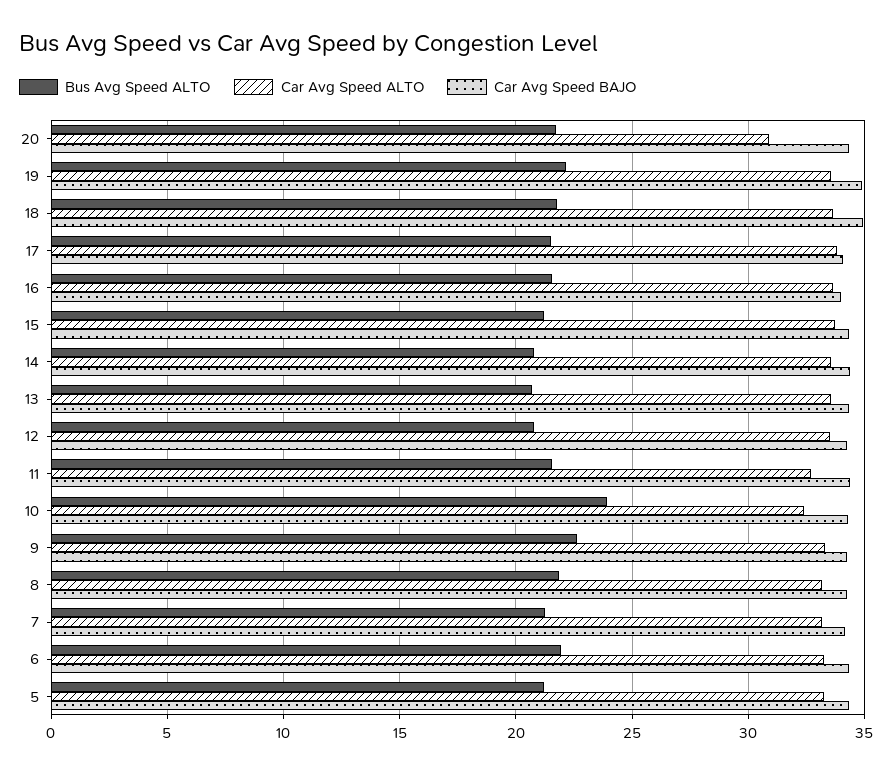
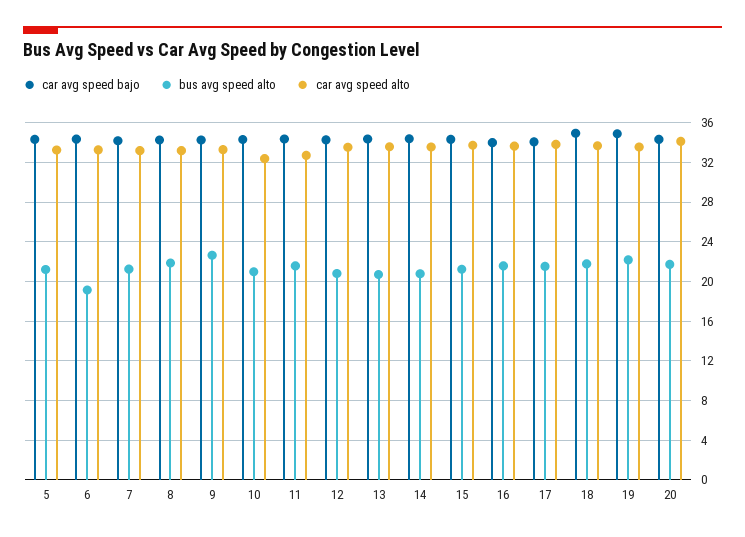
Car Avg Speed ALTO, 20: 31 -> 34
Bus Avg Speed ALTO, 10: 24 -> 21
Bus Avg Speed ALTO, 6: 22 -> 19

